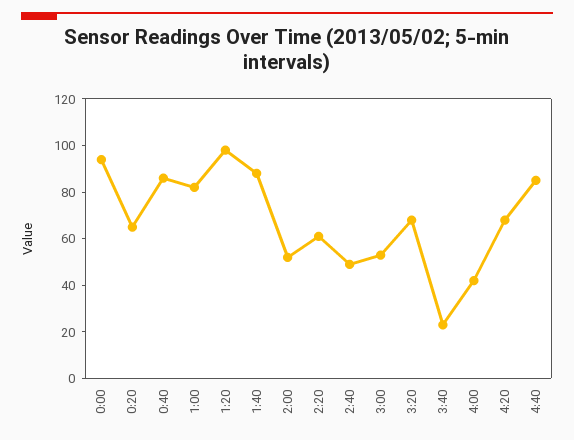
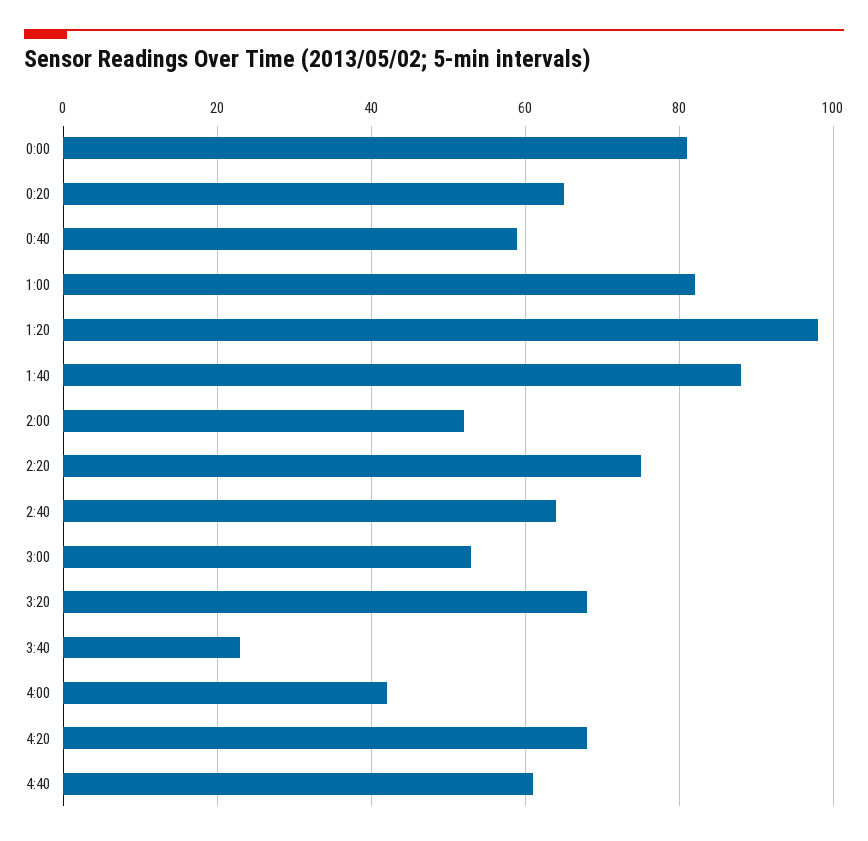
0:00: 95 -> 80
0:40: 85 -> 60
2:20: 60 -> 75
2:40: 50 -> 65
4:40: 85 -> 60

